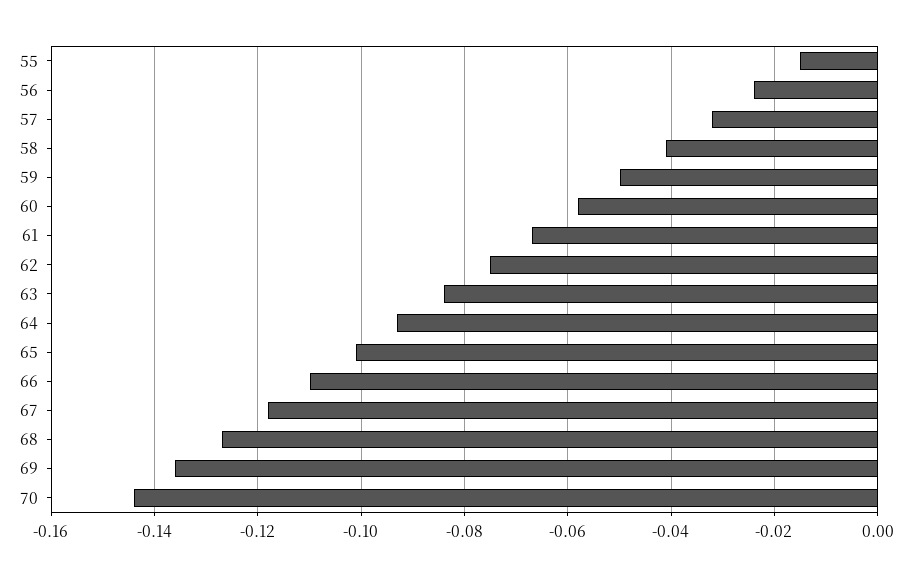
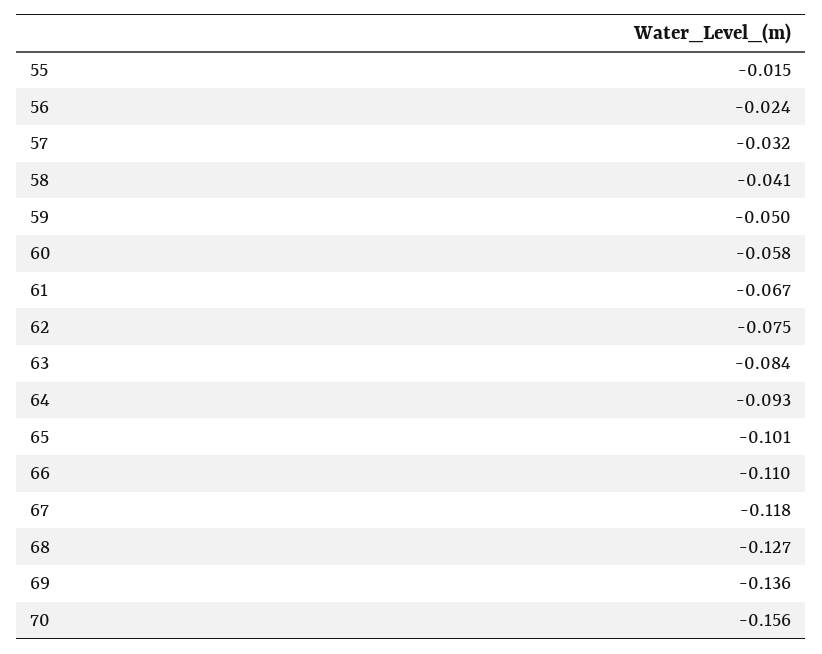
70: -0.145 -> -0.156

